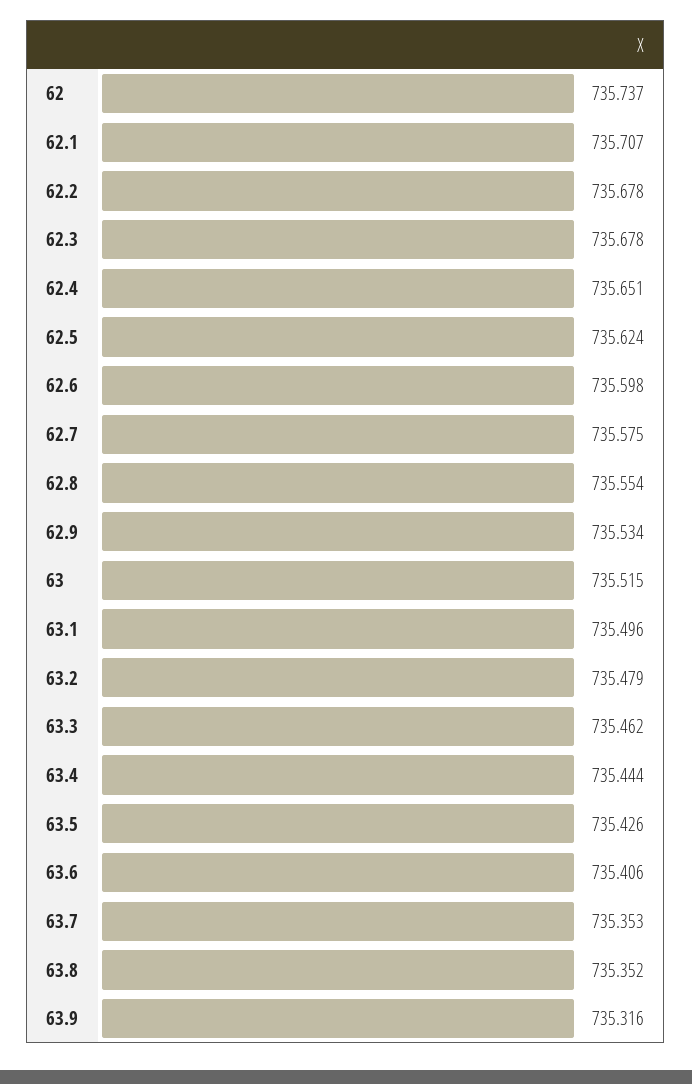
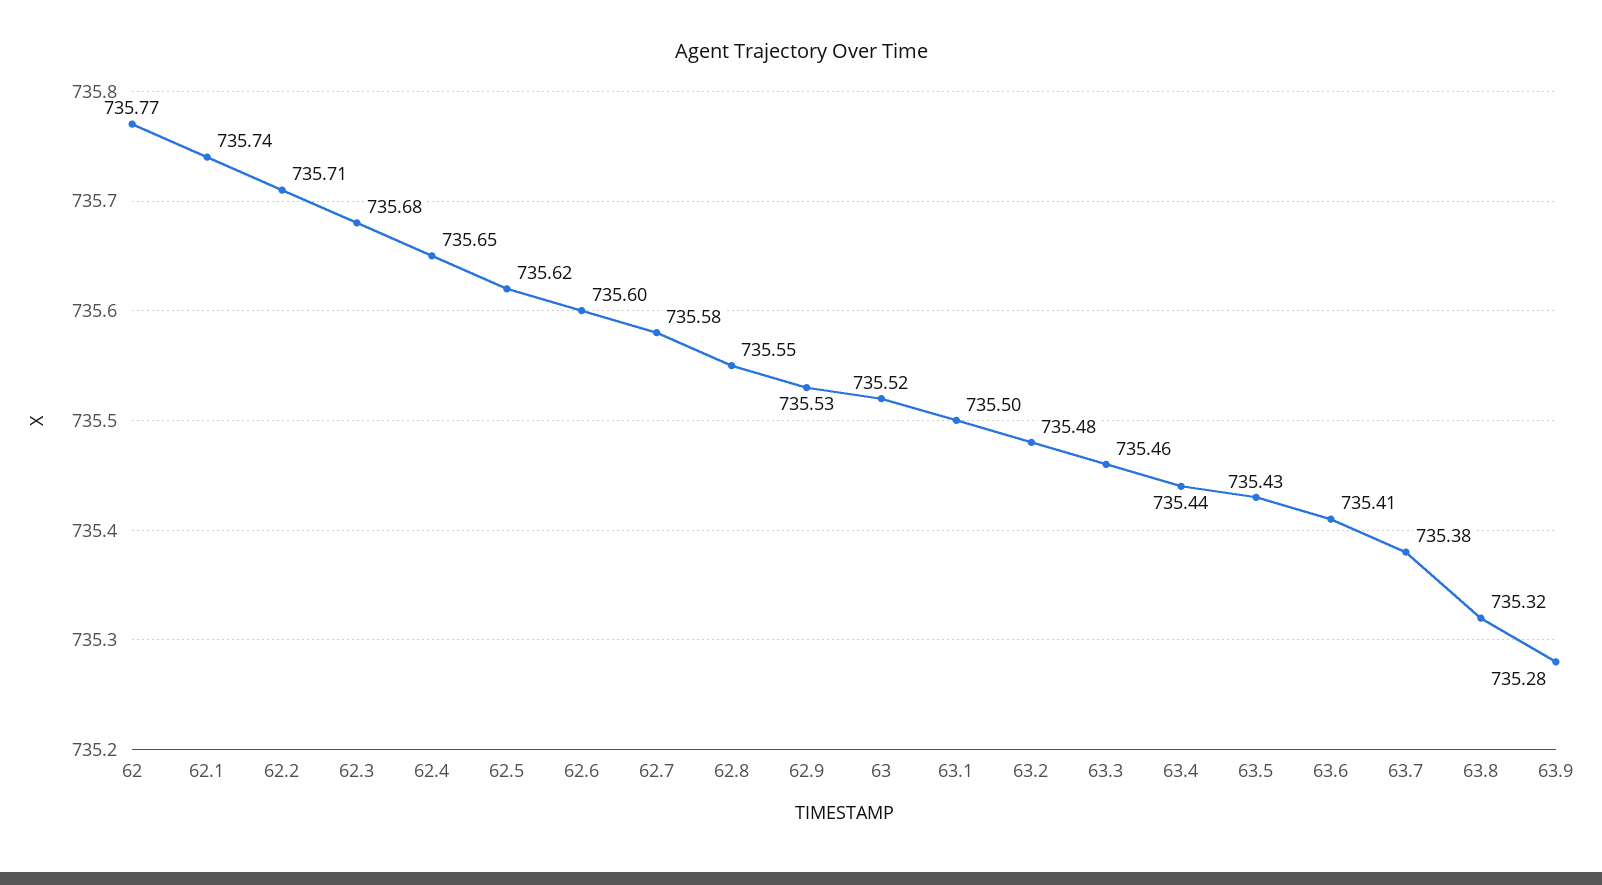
62: 735.737 -> 735.77
62.1: 735.707 -> 735.74
62.2: 735.678 -> 735.71
63.7: 735.353 -> 735.38
63.8: 735.352 -> 735.32
63.9: 735.316 -> 735.28

